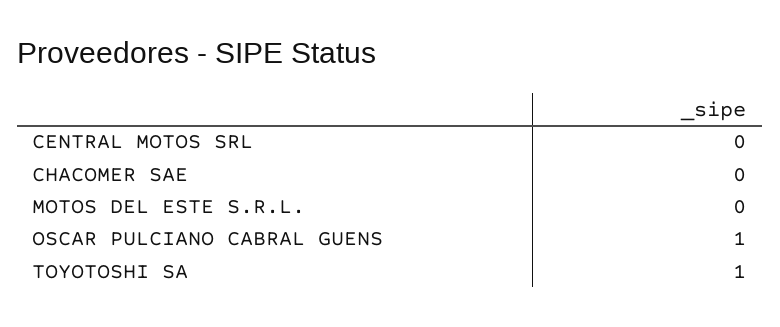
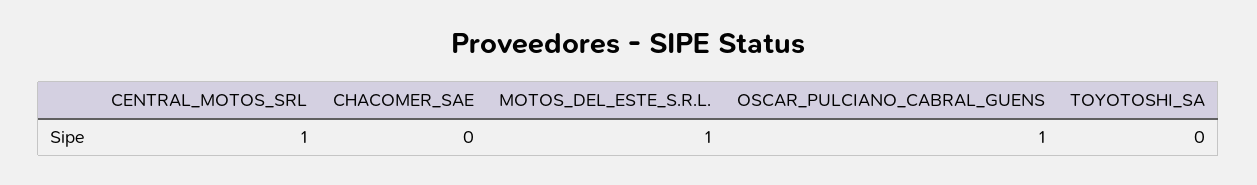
CENTRAL MOTOS SRL: 0 -> 1
MOTOS DEL ESTE S.R.L.: 0 -> 1
TOYOTOSHI SA: 1 -> 0

